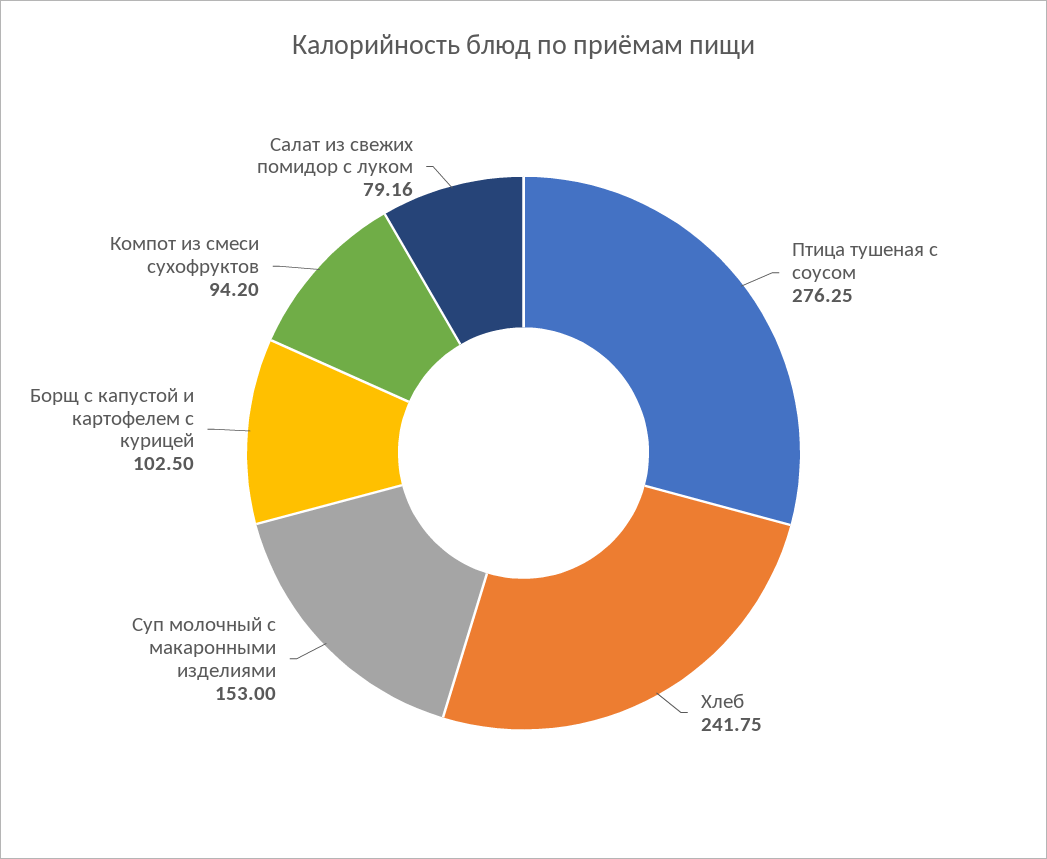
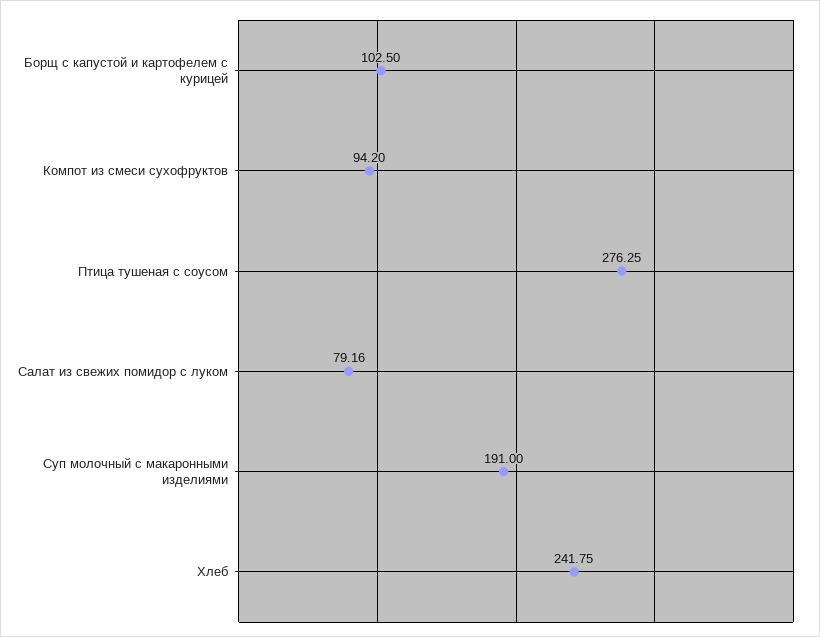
Суп молочный с макаронными изделиями: 153 -> 191

